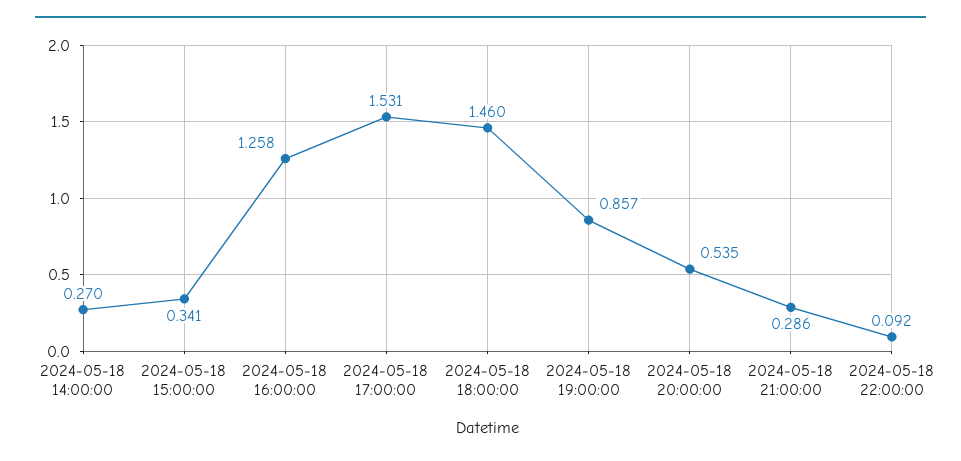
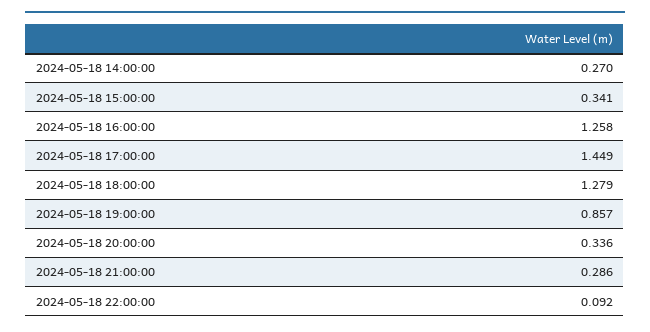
2024-05-18 17:00:00: 1.531 -> 1.449
2024-05-18 18:00:00: 1.46 -> 1.279
2024-05-18 20:00:00: 0.535 -> 0.336

